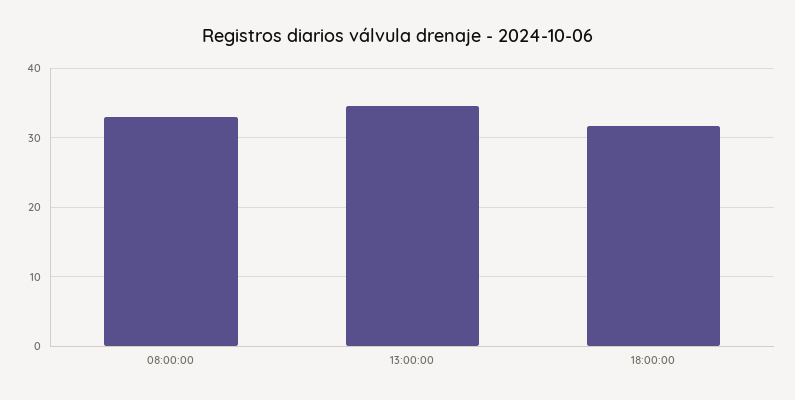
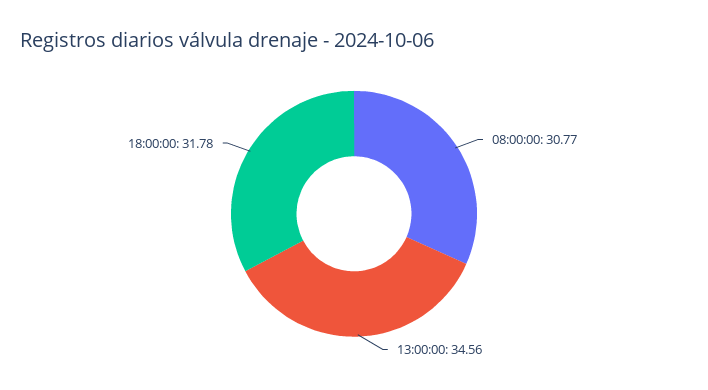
08:00:00: 33 -> 30.77

